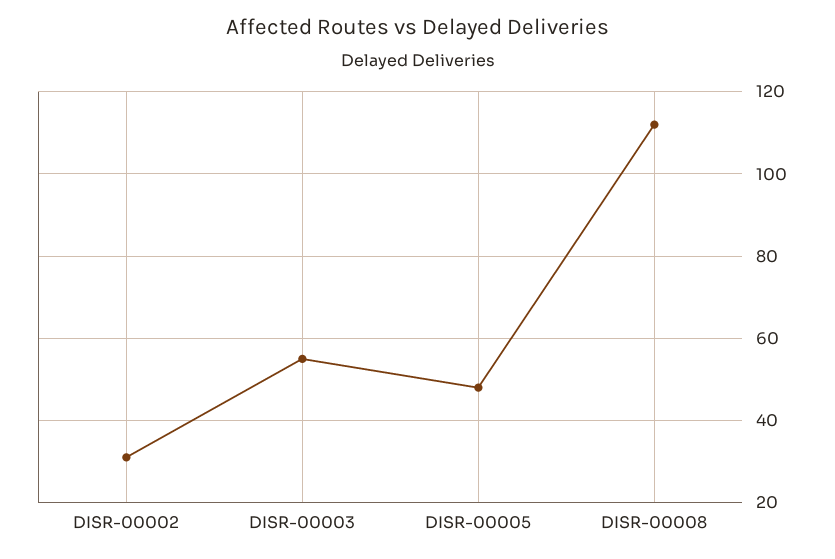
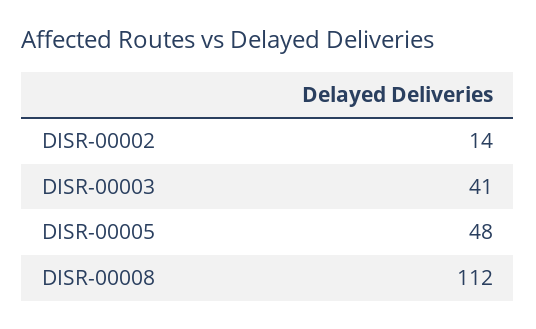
DISR-00002: 30 -> 14
DISR-00003: 55 -> 41

